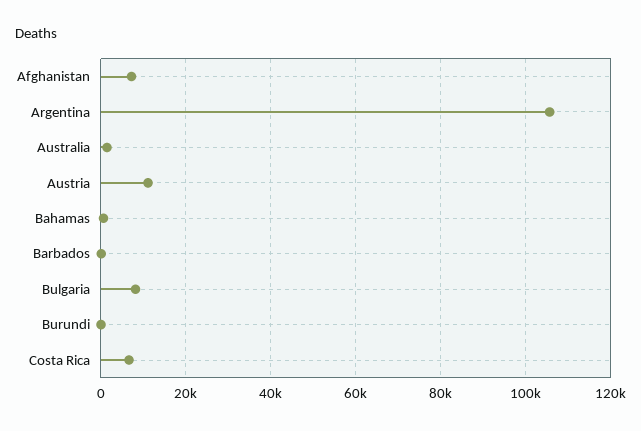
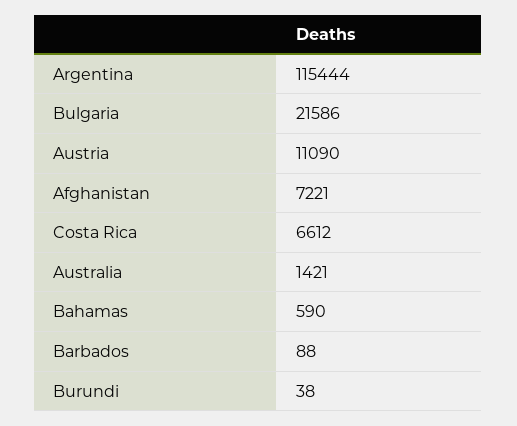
Argentina: 106000 -> 115444
Bulgaria: 8000 -> 21586

